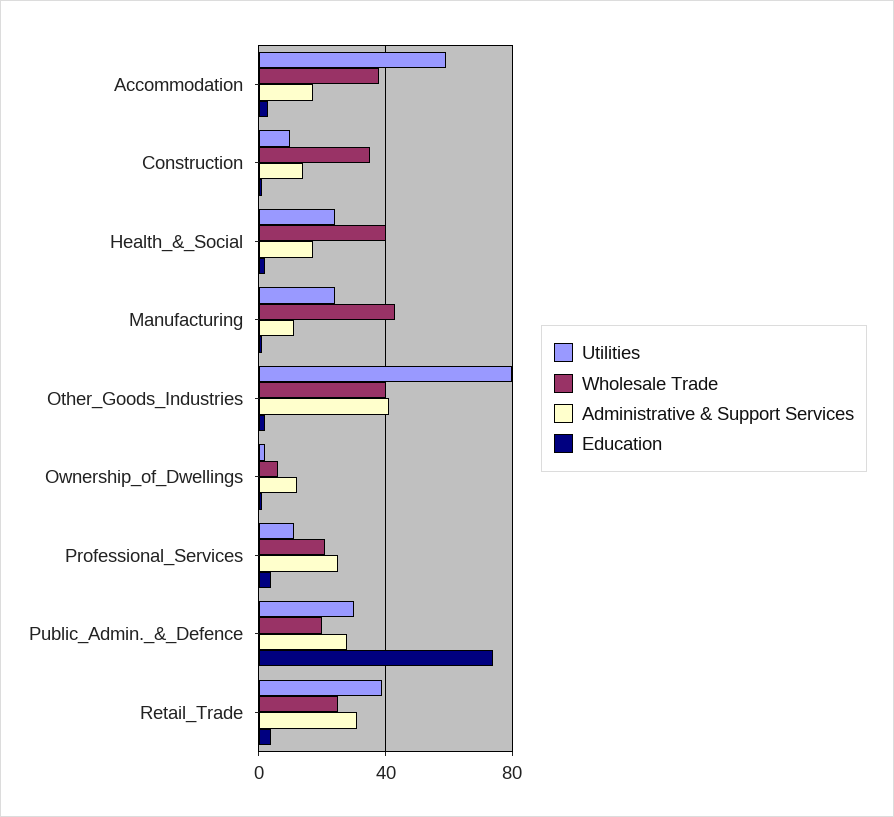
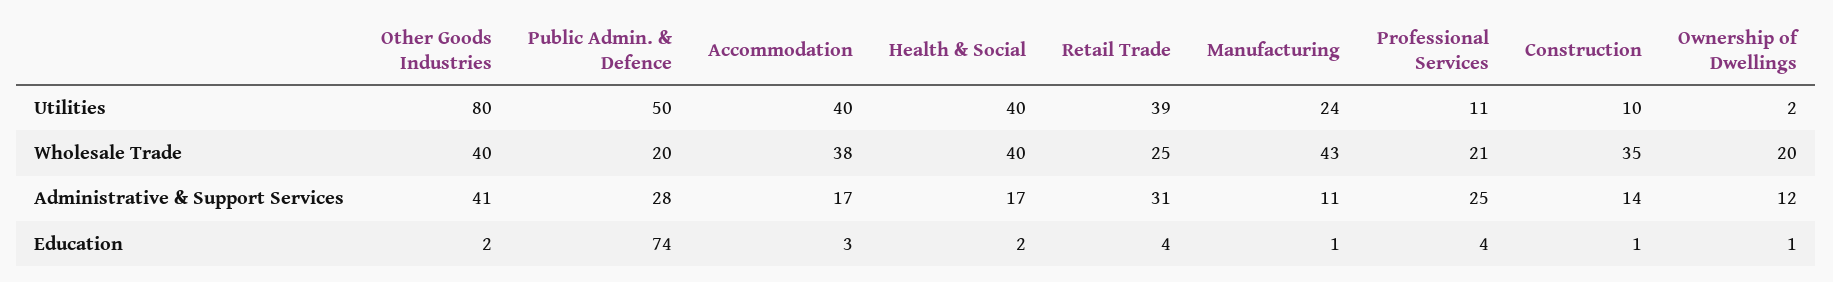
Utilities, Accommodation: 60 -> 40
Utilities, Health_&_Social: 25 -> 40
Wholesale Trade, Ownership_of_Dwellings: 5 -> 20
Utilities, Public_Admin._&_Defence: 30 -> 50

